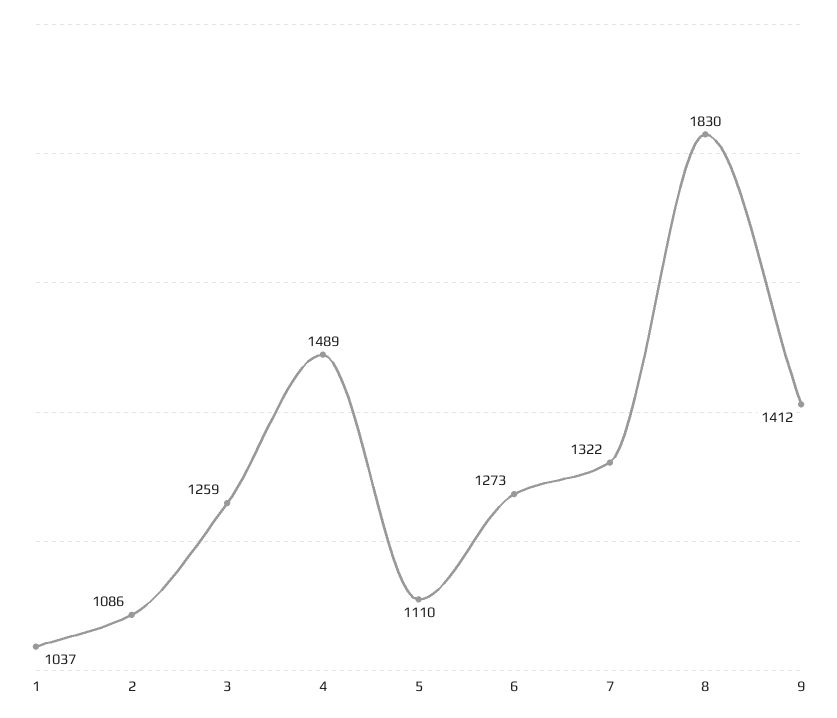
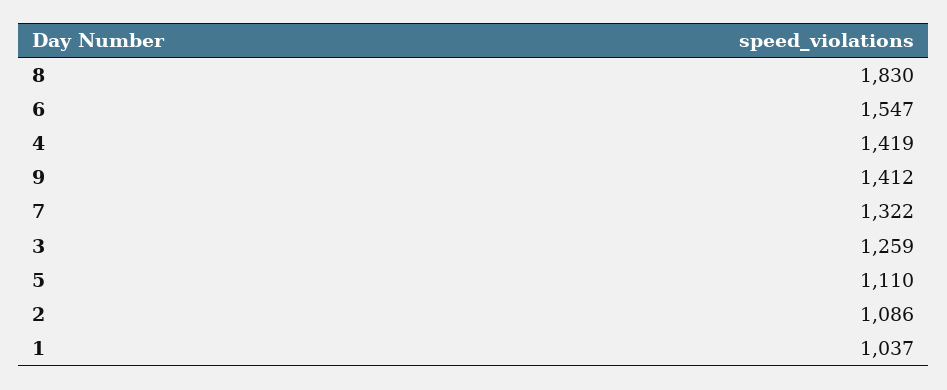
4: 1489 -> 1419
6: 1273 -> 1547

